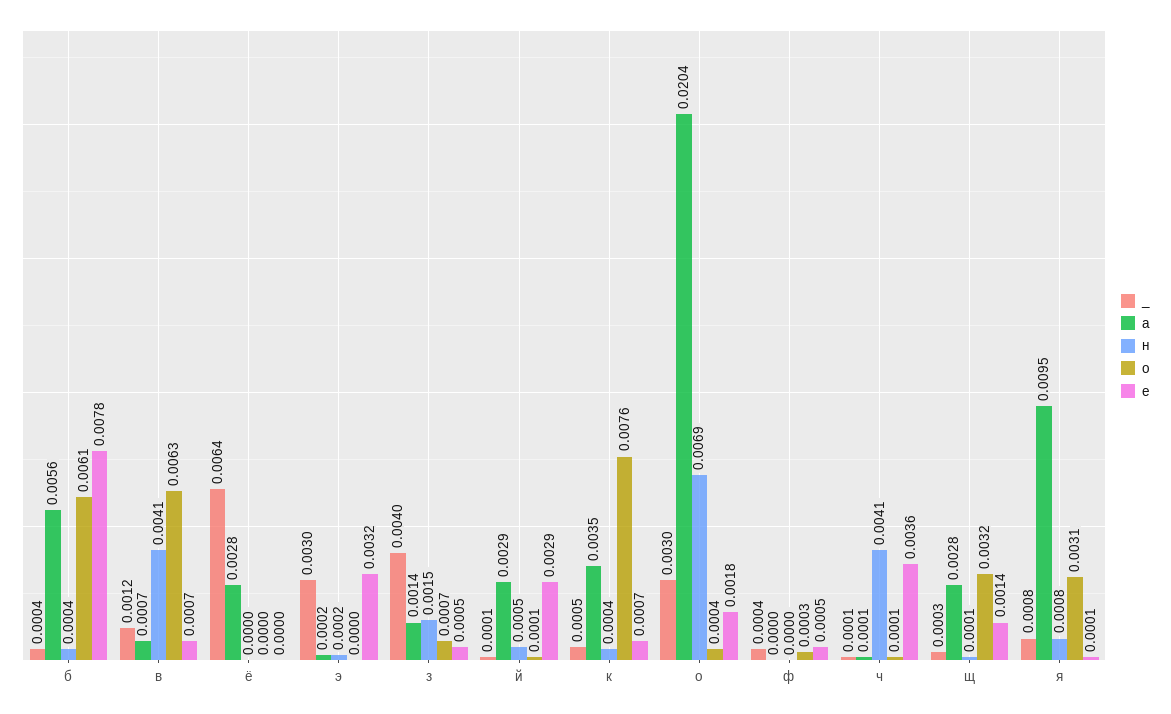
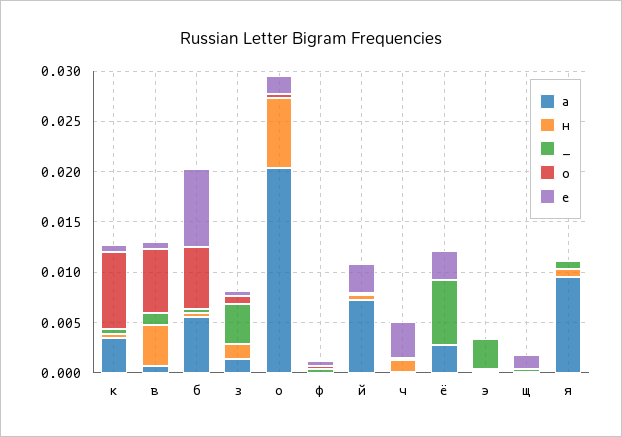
е, ё: 0 -> 0.003
е, э: 0.0032 -> 0
a, й: 0.0029 -> 0.007
_, о: 0.003 -> 0
н, ч: 0.0041 -> 0.001
a, щ: 0.0028 -> 0
о, щ: 0.0032 -> 0
о, я: 0.0031 -> 0

